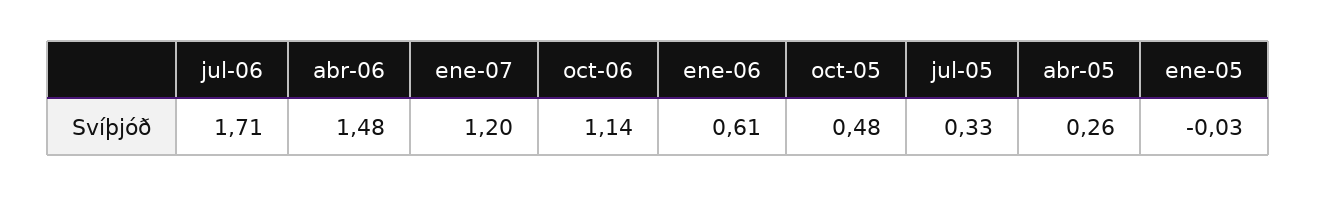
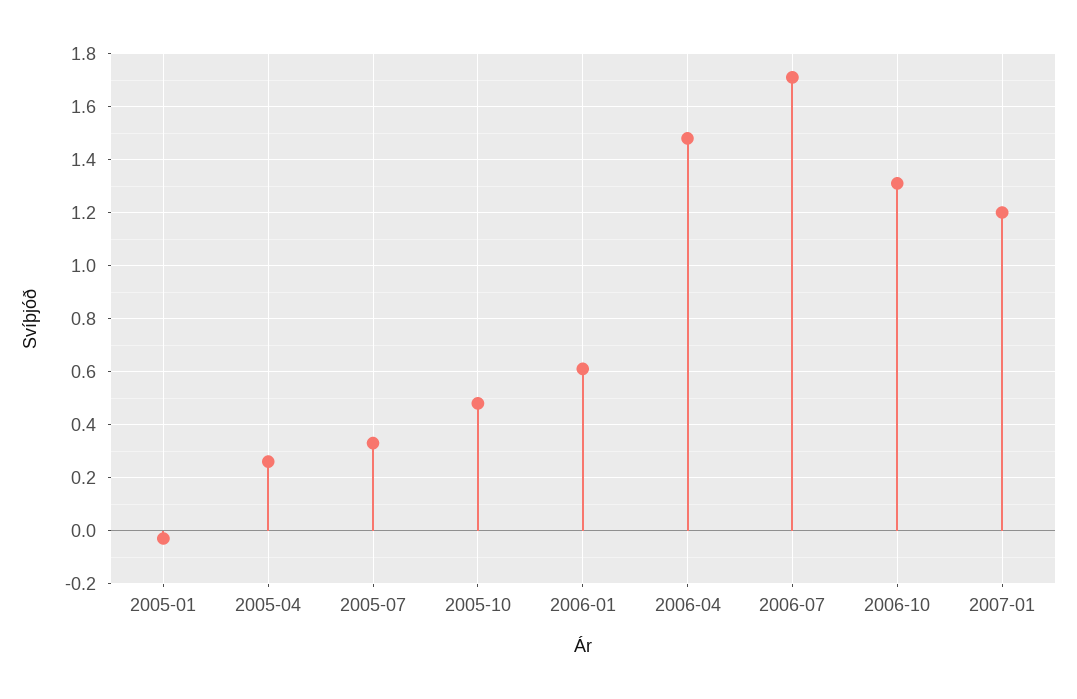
oct-06: 1.14 -> 1.3

